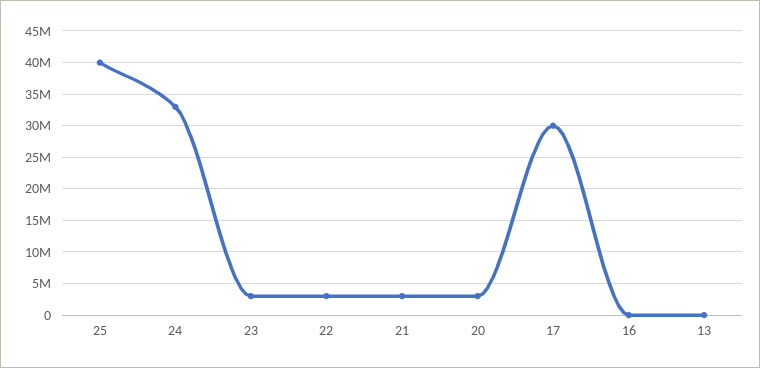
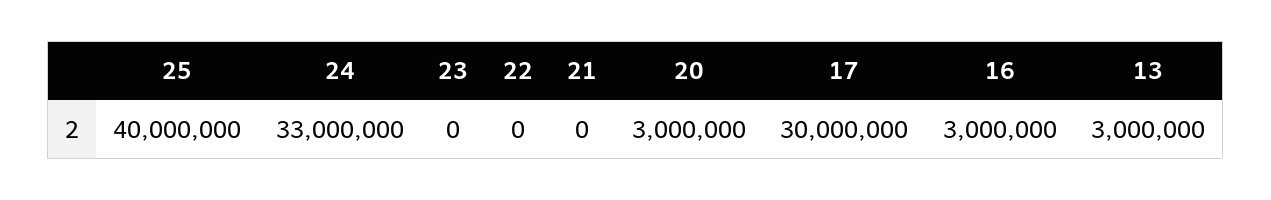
23: 3000000 -> 0
22: 3000000 -> 0
21: 3000000 -> 0
16: 0 -> 3000000
13: 0 -> 3000000

